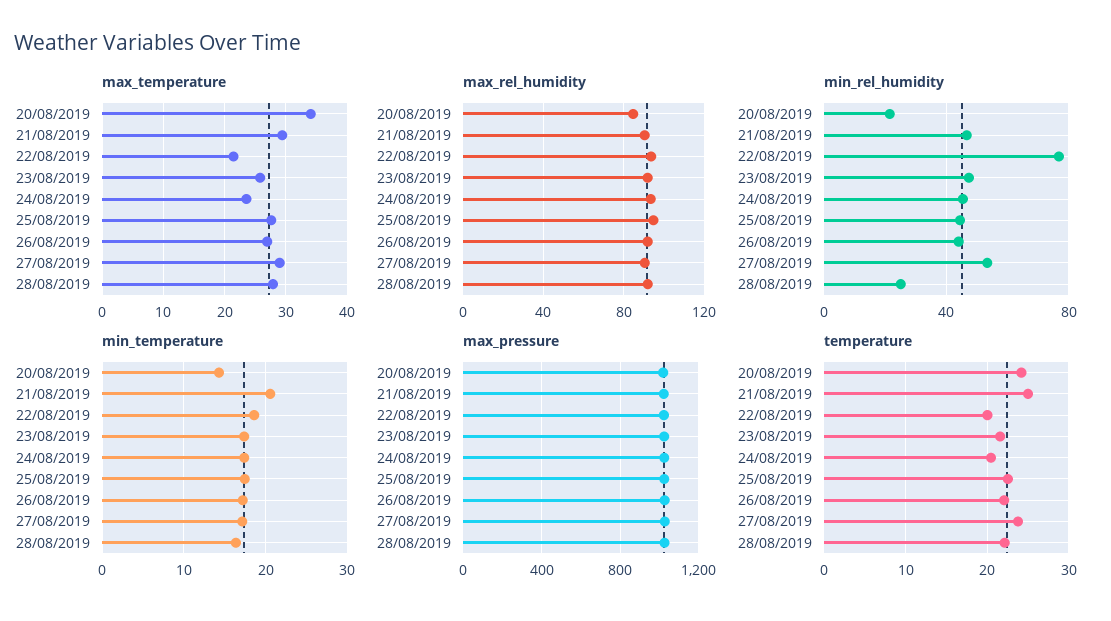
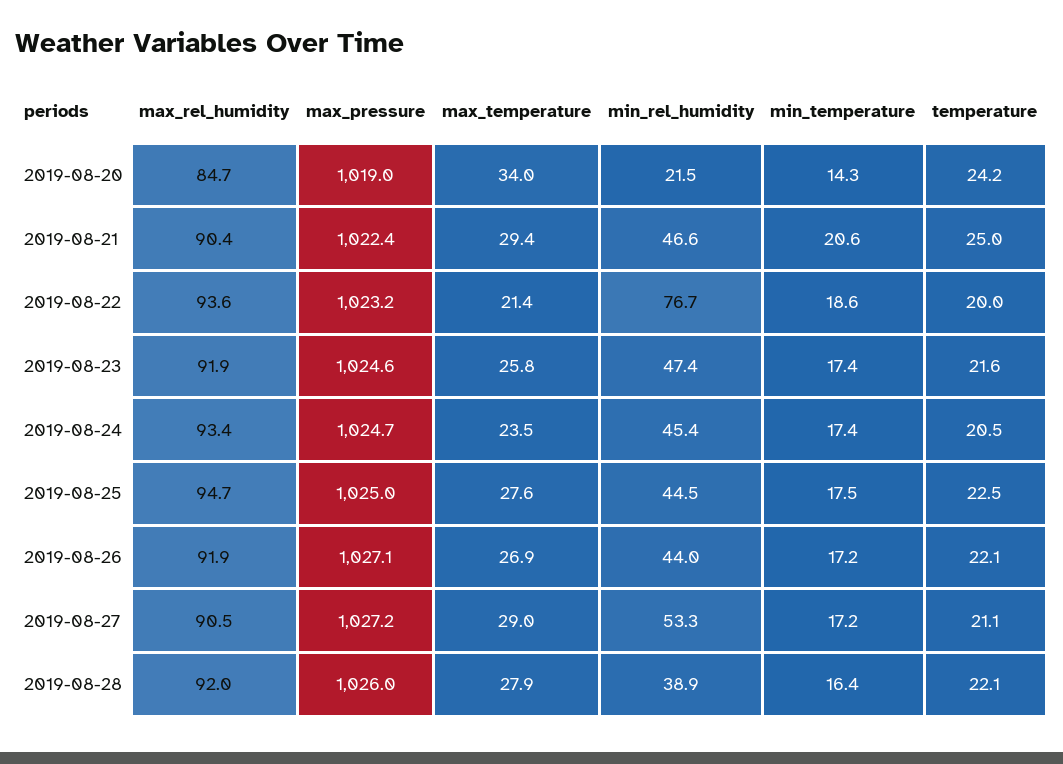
min_rel_humidity, 28/08/2019: 25 -> 38.9
temperature, 27/08/2019: 24 -> 21.1

